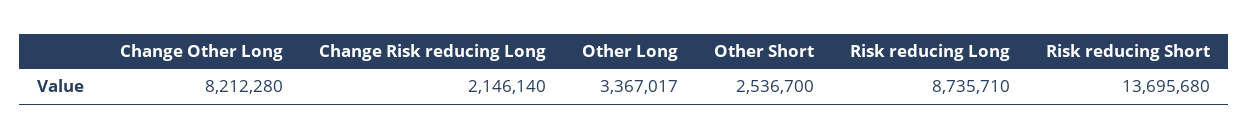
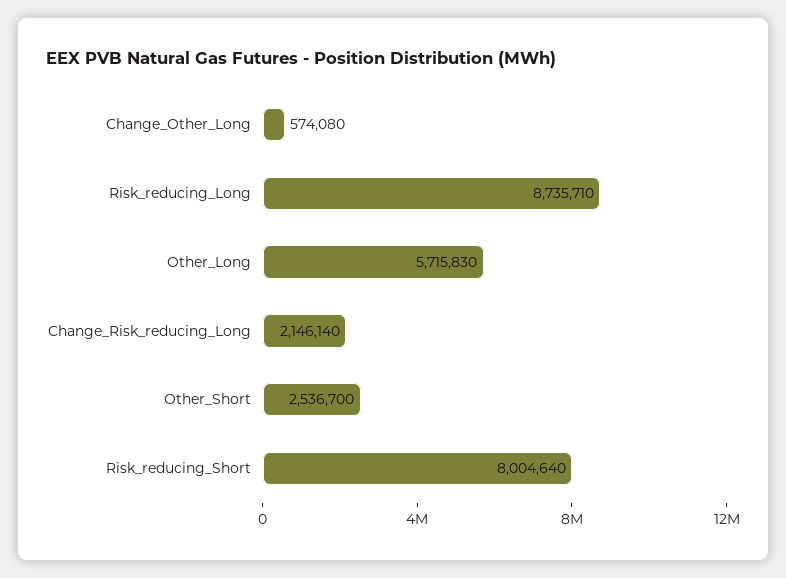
Change Other Long: 8212280 -> 574080
Other Long: 3367017 -> 5715830
Risk reducing Short: 13695680 -> 8004640

